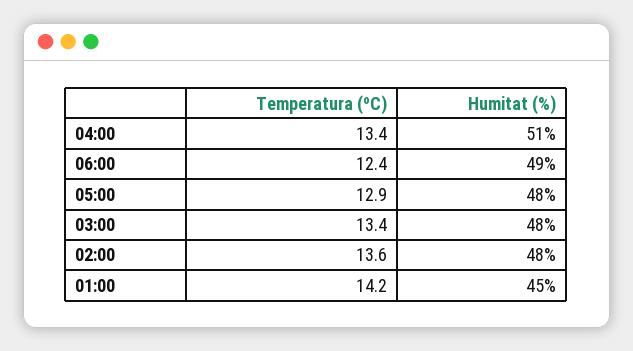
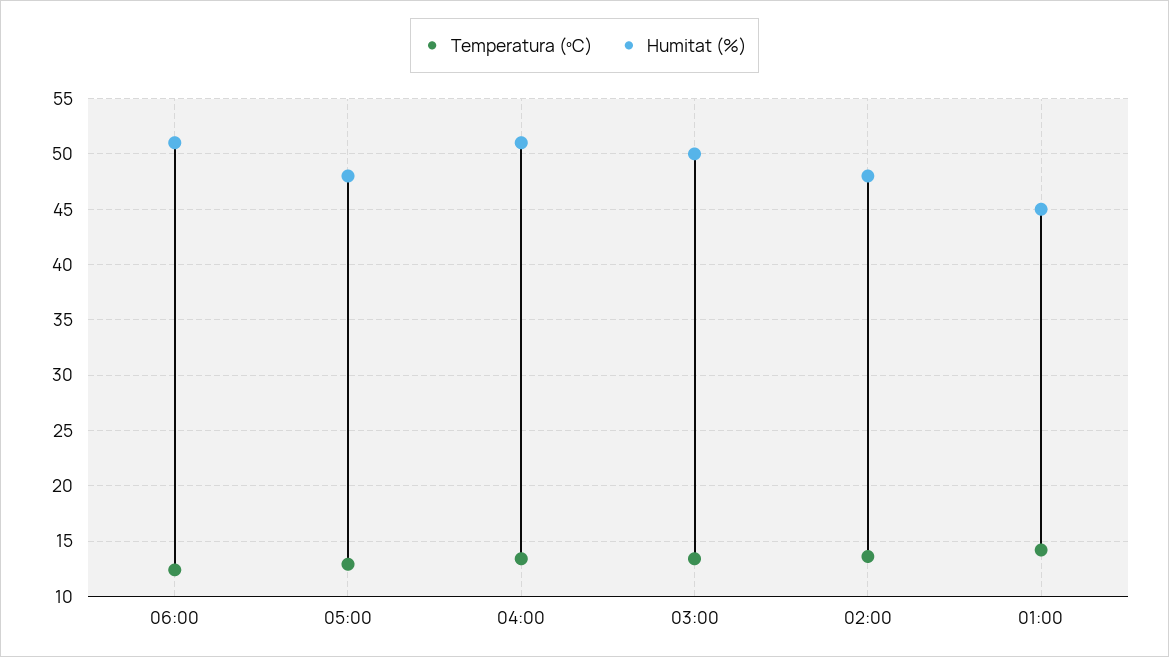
Humitat (%), 06:00: 49 -> 51
Humitat (%), 03:00: 48 -> 50

